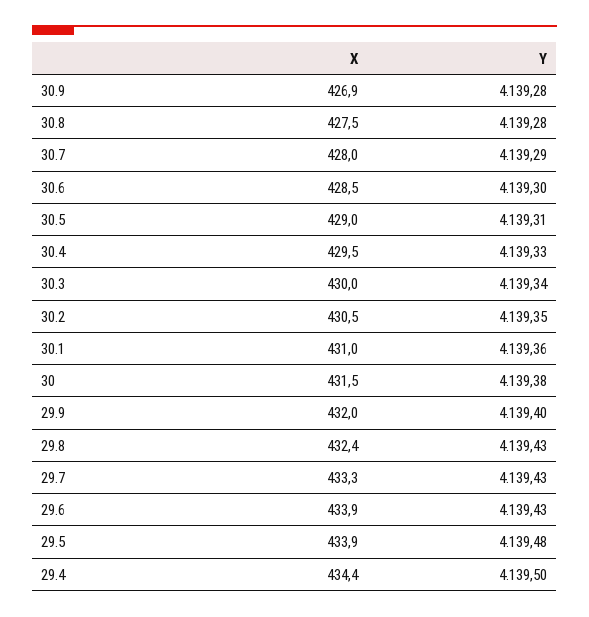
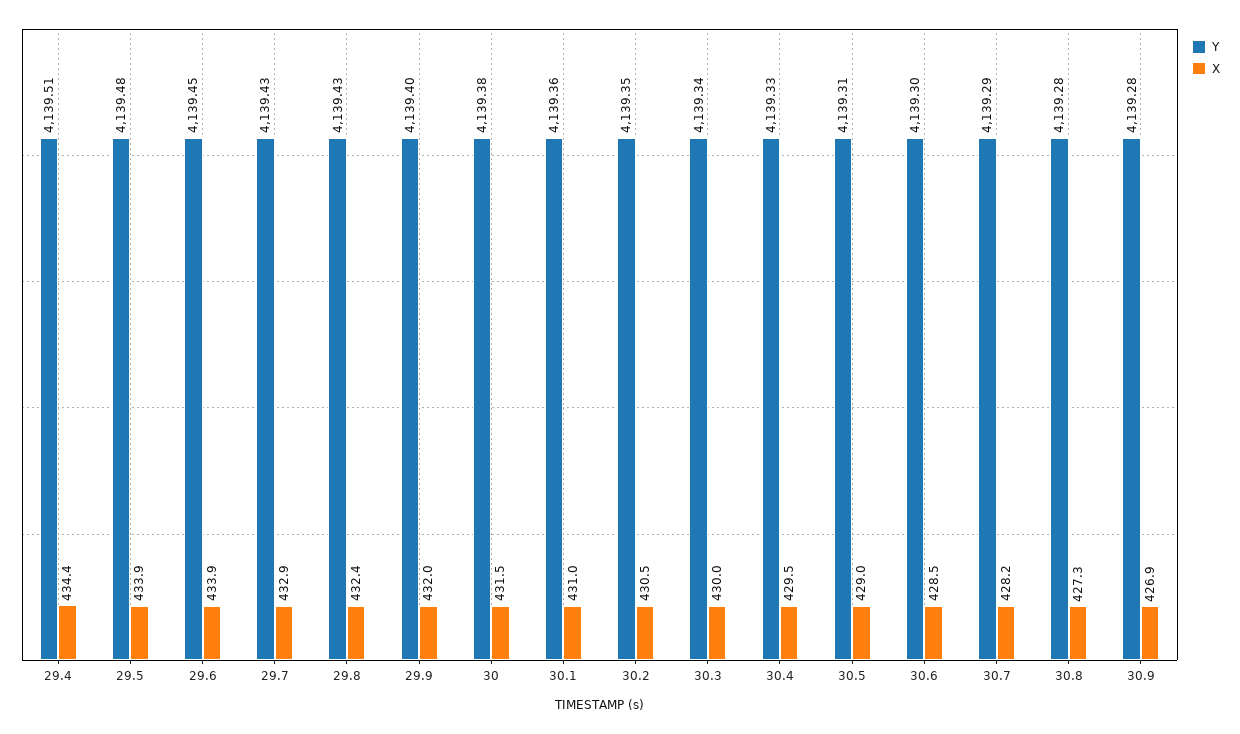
X, 30.8: 427.5 -> 427.3
X, 30.7: 428 -> 428.2
X, 29.7: 433.3 -> 432.9
Y, 29.6: 4139.43 -> 4139.45
Y, 29.4: 4139.5 -> 4139.51

